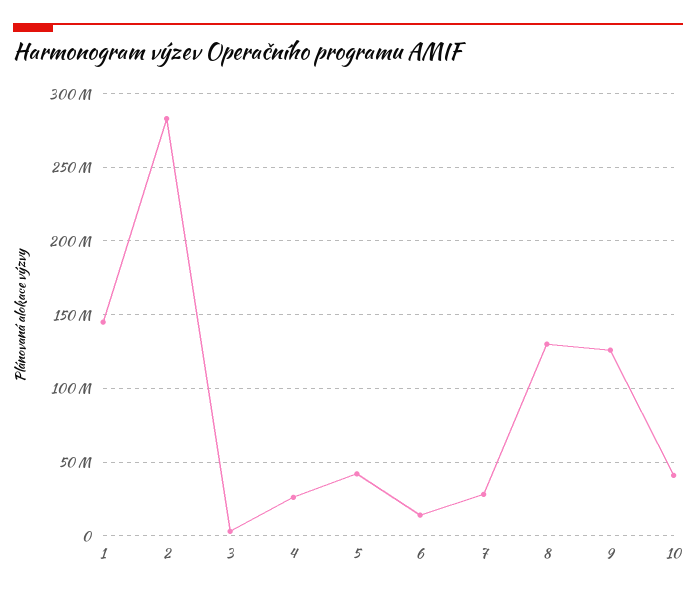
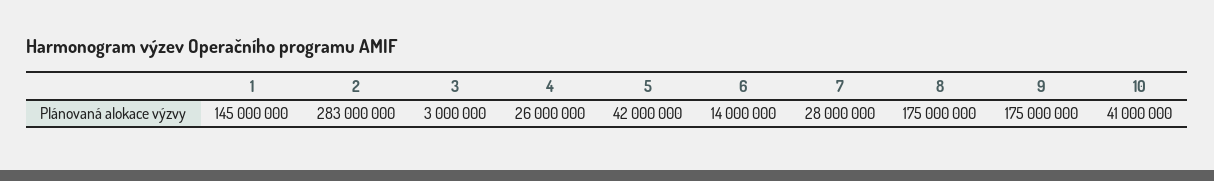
8: 130000000 -> 175000000
9: 125000000 -> 175000000

